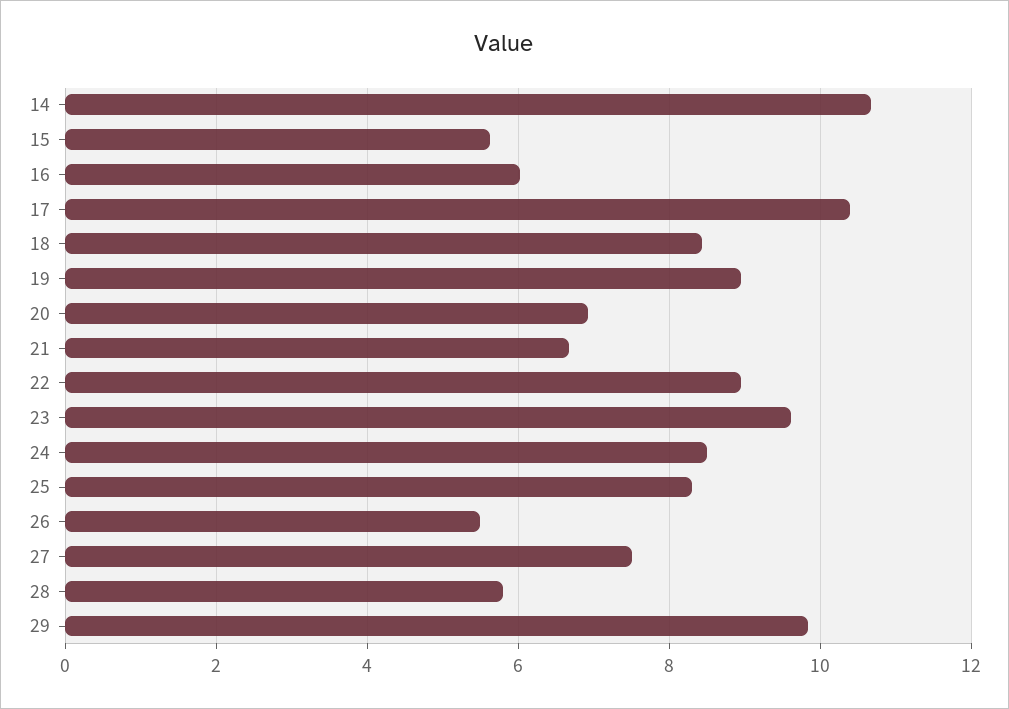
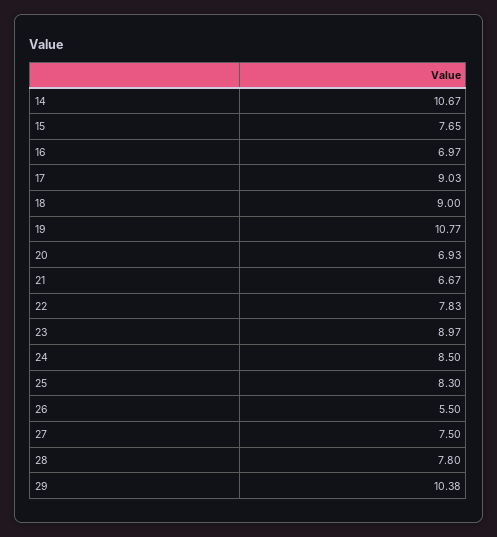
15: 5.6 -> 7.65
16: 6 -> 6.97
17: 10.4 -> 9.03
18: 8.4 -> 9
19: 9 -> 10.77
22: 9 -> 7.83
23: 9.6 -> 8.97
28: 5.8 -> 7.8
29: 9.8 -> 10.38

